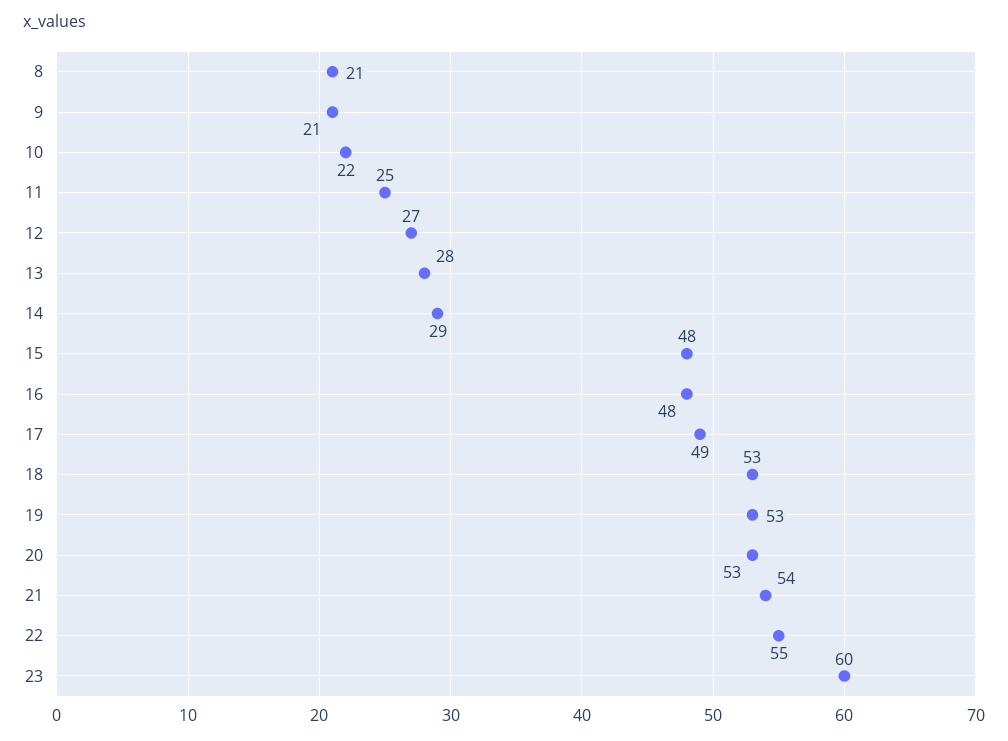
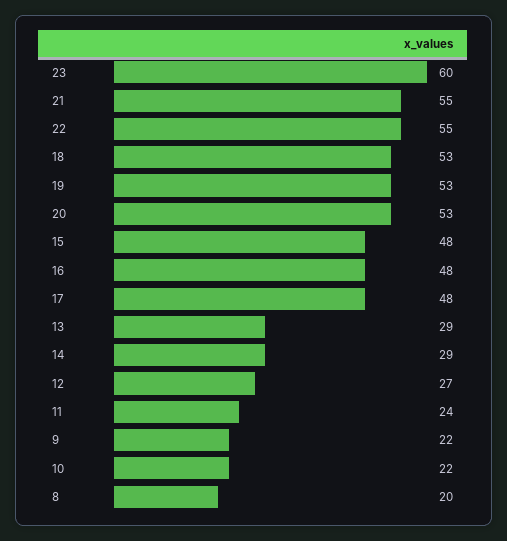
8: 21 -> 20
9: 21 -> 22
11: 25 -> 24
13: 28 -> 29
17: 49 -> 48
21: 54 -> 55

